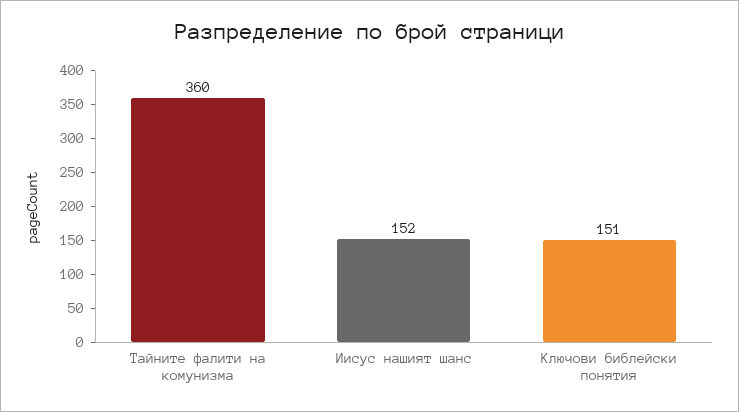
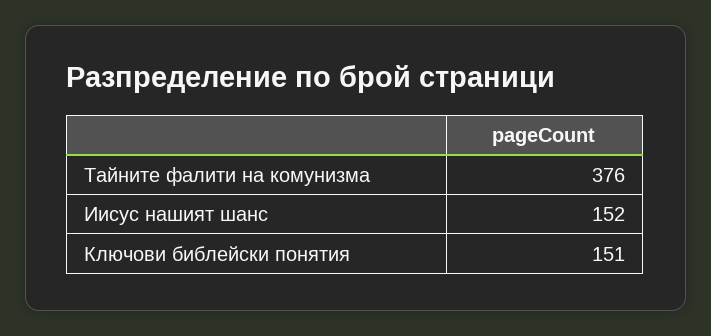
Тайните фалити на комунизма: 360 -> 376

